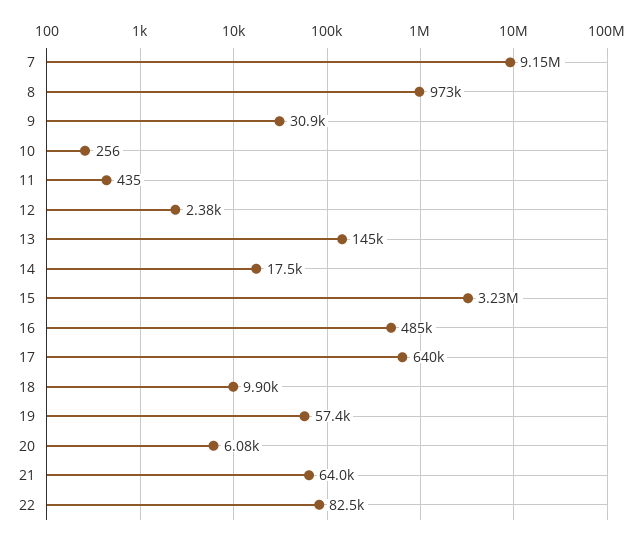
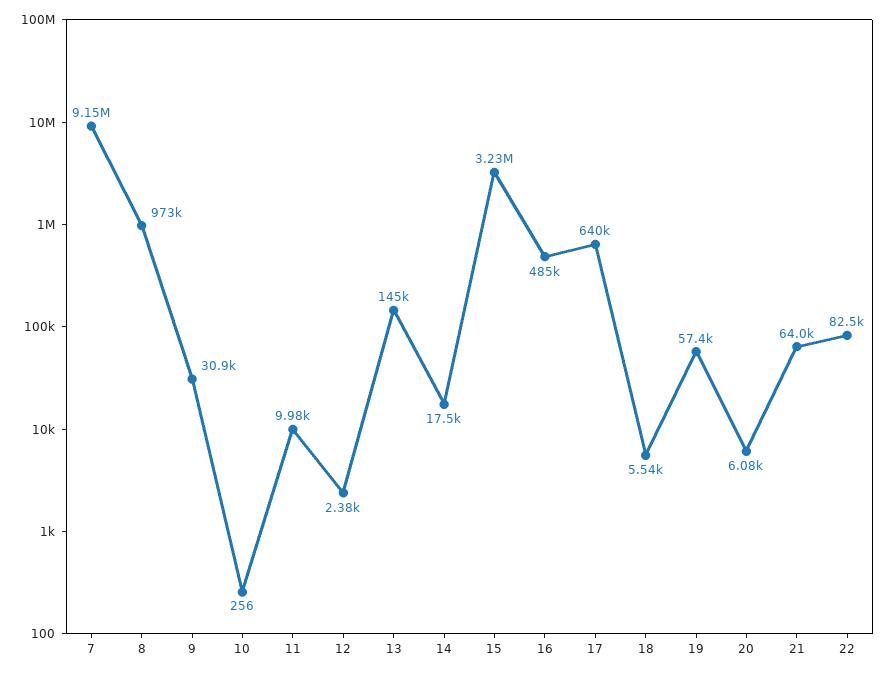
11: 435 -> 9980
18: 9900 -> 5540

